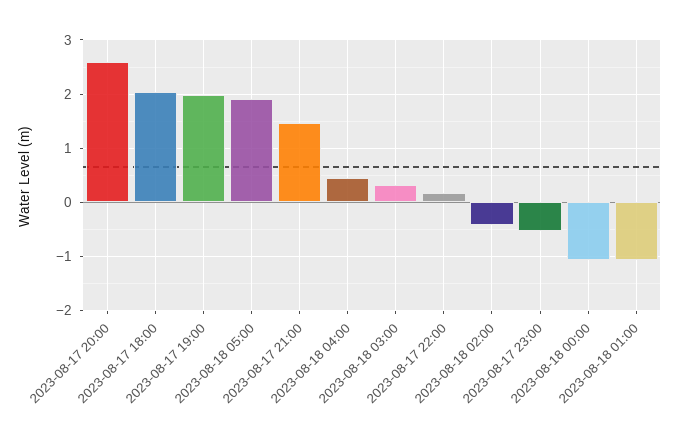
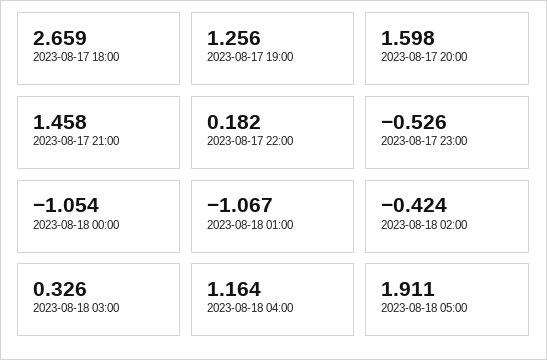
2023-08-17 20:00: 2.6 -> 1.598
2023-08-17 18:00: 2 -> 2.659
2023-08-17 19:00: 2 -> 1.256
2023-08-18 04:00: 0.4 -> 1.164

